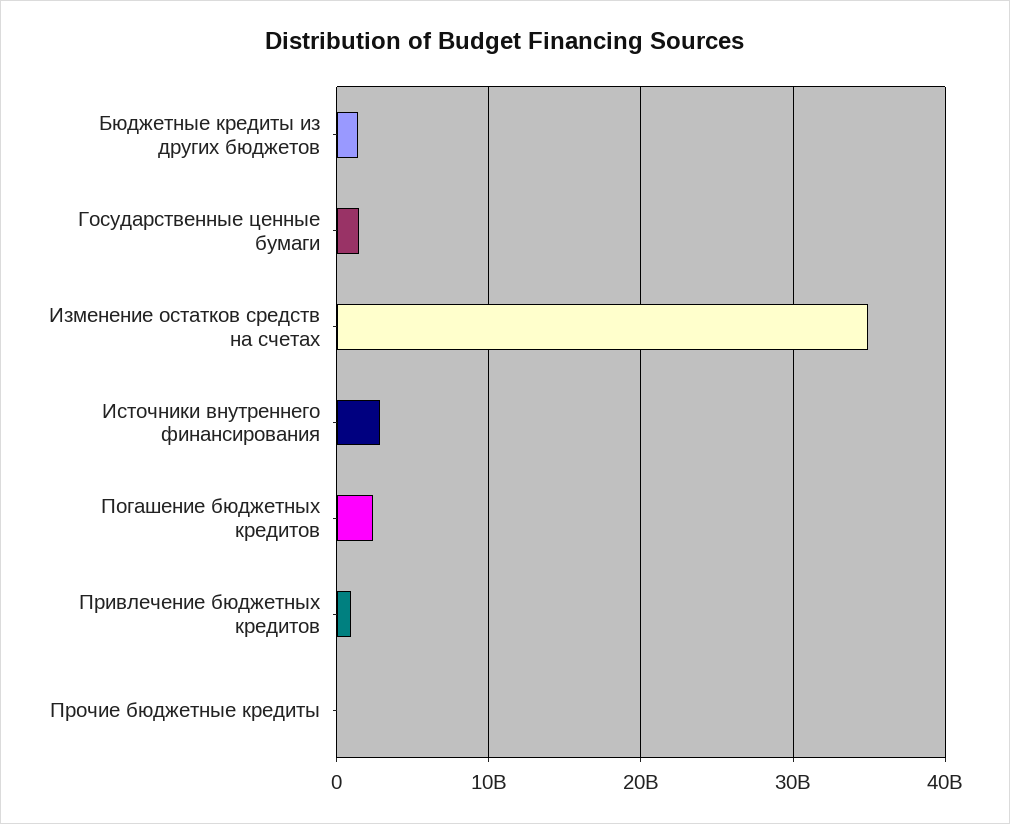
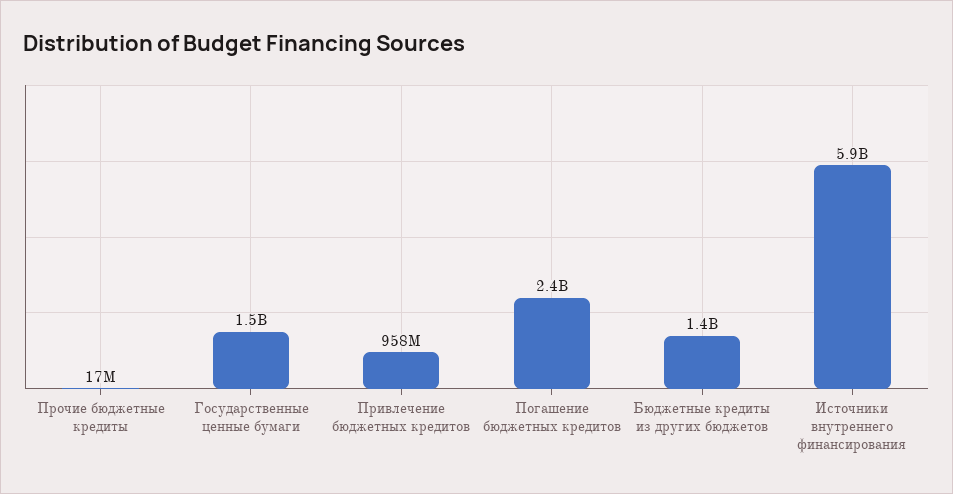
Изменение остатков средств на счетах: 35000000000 -> none
Источники внутреннего финансирования: 3000000000 -> 5900000000

